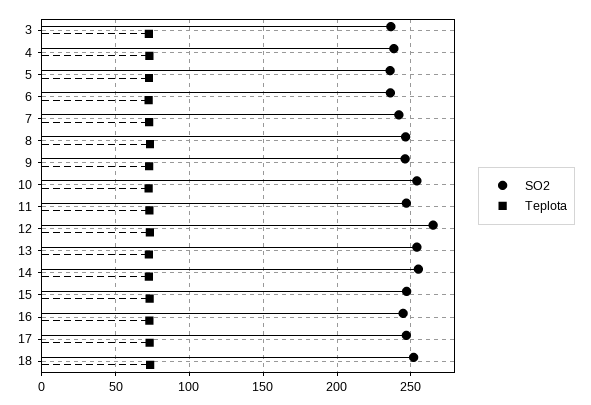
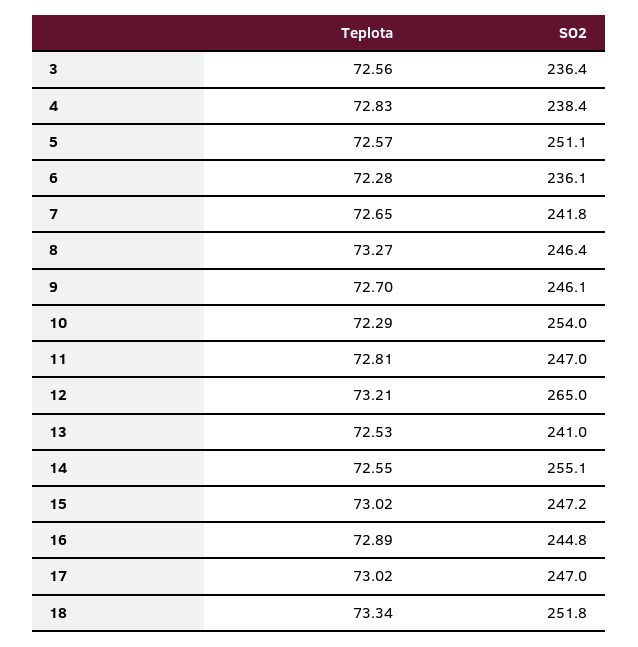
SO2, 5: 235 -> 251.1
SO2, 13: 255 -> 241

